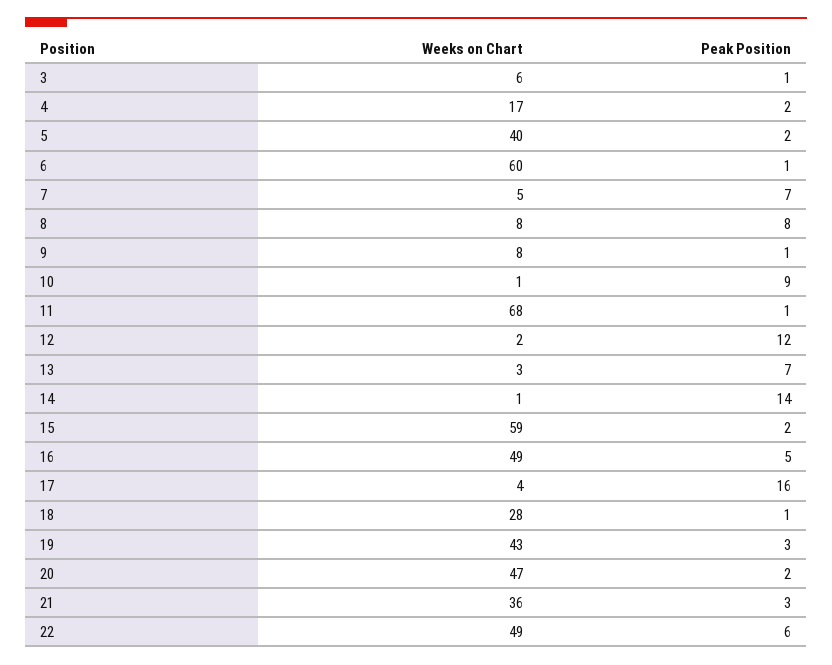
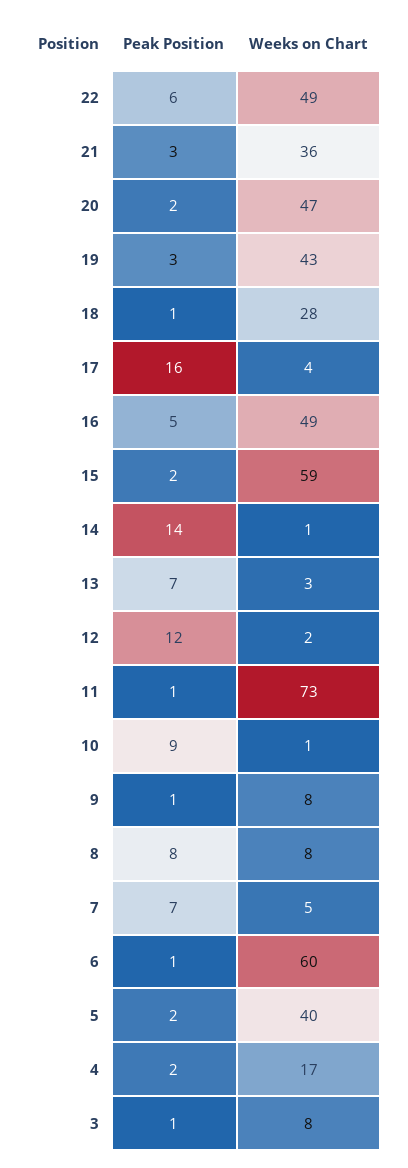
Weeks on Chart, 3: 6 -> 8
Weeks on Chart, 11: 68 -> 73

